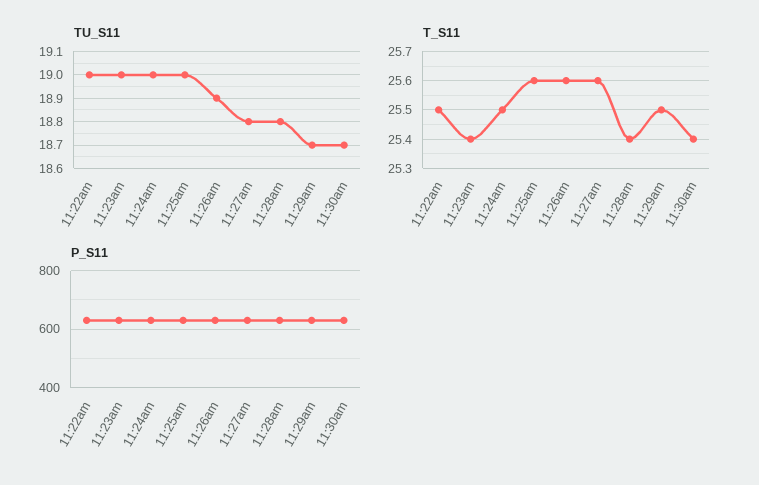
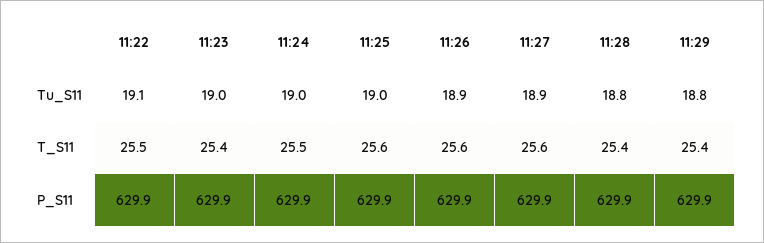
TU_S11, 11:22am: 19 -> 19.1
TU_S11, 11:27am: 18.8 -> 18.9
TU_S11, 11:29am: 18.7 -> 18.8
TU_S11, 11:30am: 18.7 -> none
T_S11, 11:29am: 25.5 -> 25.4
T_S11, 11:30am: 25.4 -> none
P_S11, 11:30am: 625 -> none

